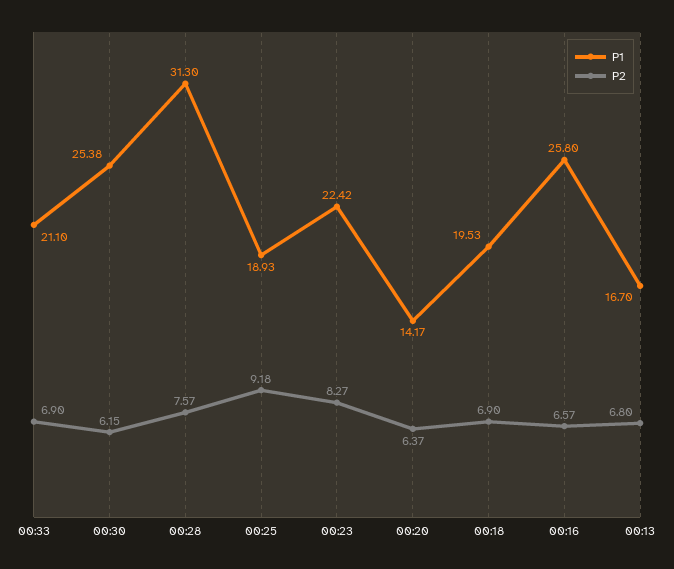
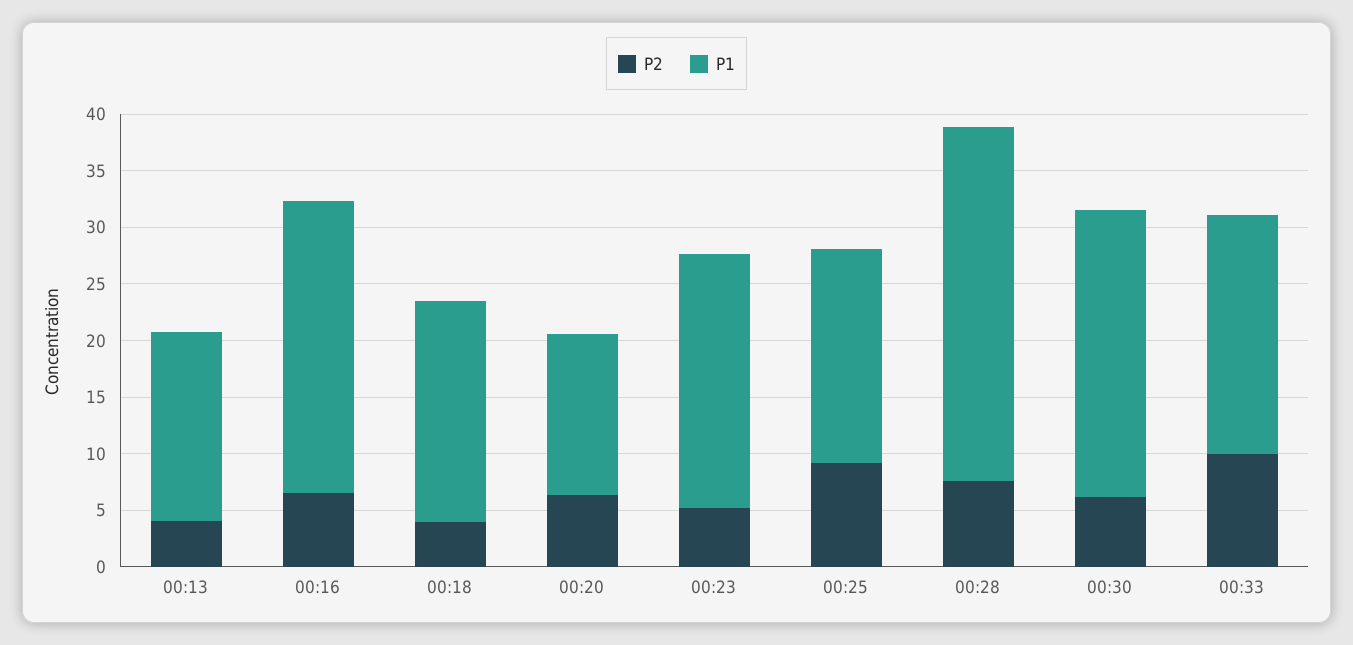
P2, 00:33: 6.9 -> 10
P2, 00:23: 8.27 -> 5
P2, 00:18: 6.9 -> 4
P2, 00:13: 6.8 -> 4

